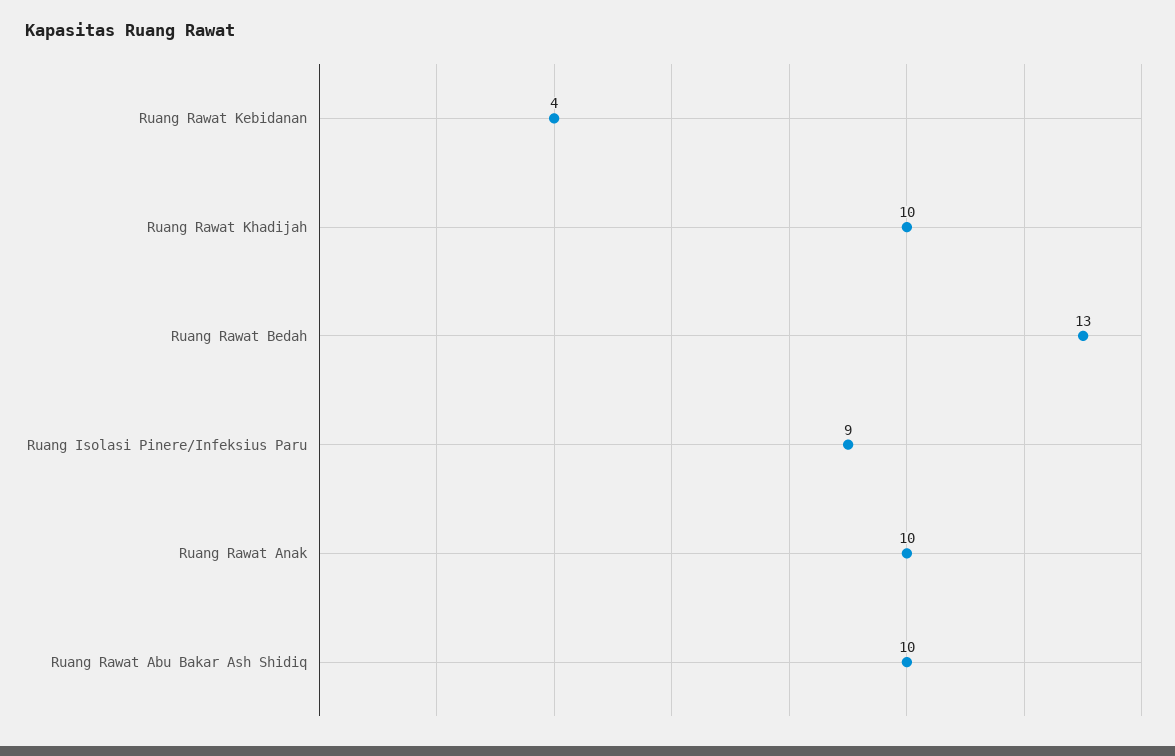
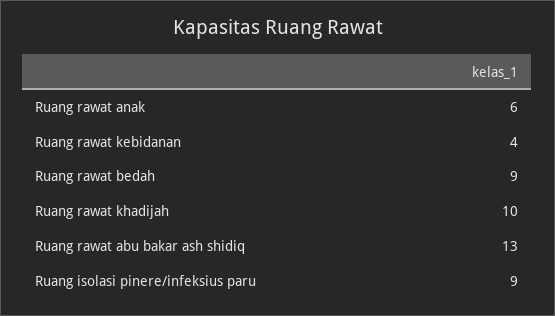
Ruang Rawat Bedah: 13 -> 9
Ruang Rawat Anak: 10 -> 6
Ruang Rawat Abu Bakar Ash Shidiq: 10 -> 13

